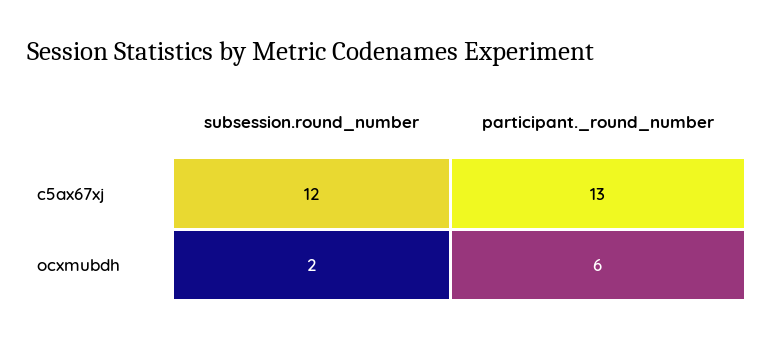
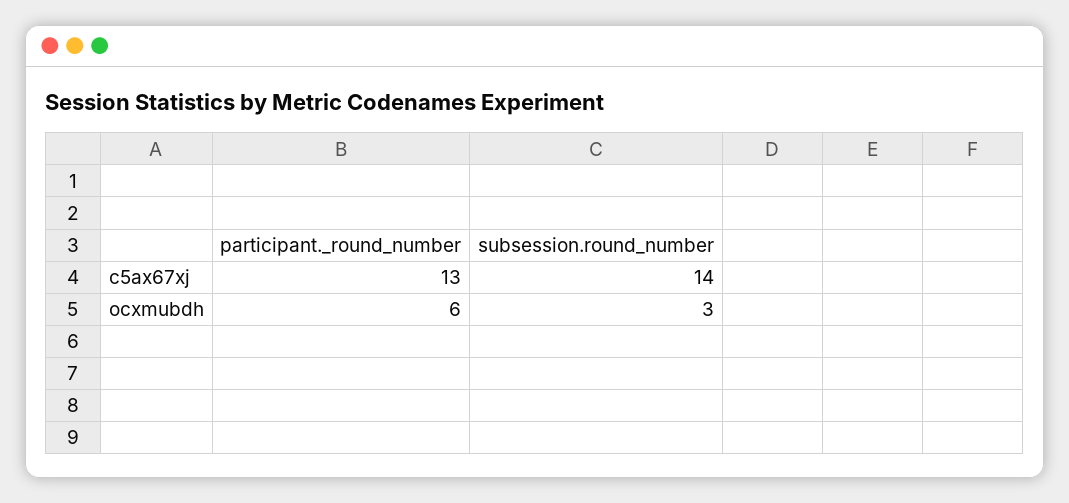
subsession.round_number, c5ax67xj: 12 -> 14
subsession.round_number, ocxmubdh: 2 -> 3

